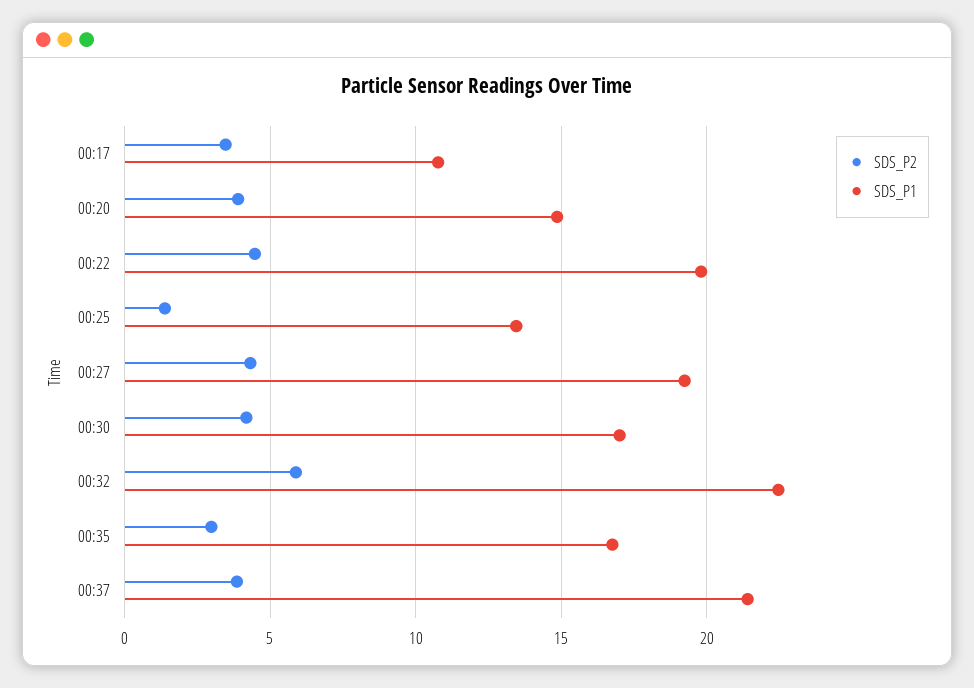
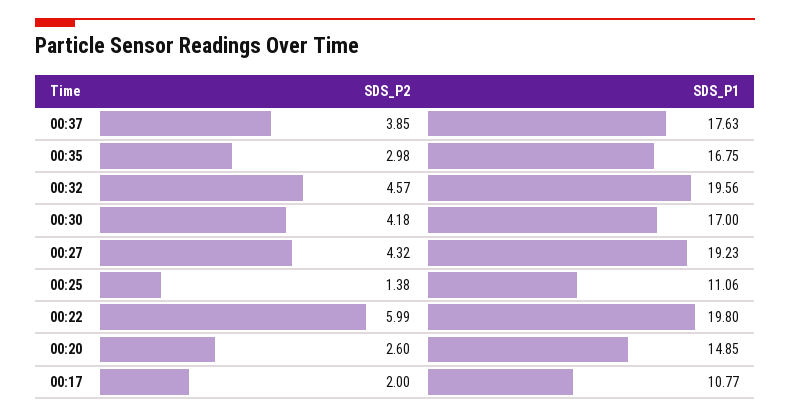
SDS_P2, 00:17: 3.5 -> 2
SDS_P2, 00:20: 4 -> 2.6
SDS_P2, 00:22: 4.5 -> 5.99
SDS_P1, 00:25: 13.5 -> 11.06
SDS_P2, 00:32: 6 -> 4.57
SDS_P1, 00:32: 22.5 -> 19.56
SDS_P1, 00:37: 21.5 -> 17.63

